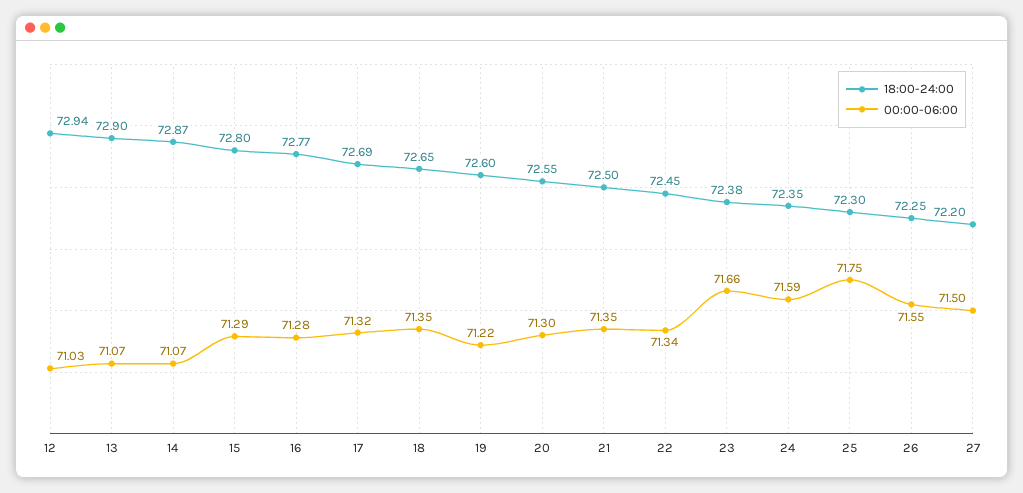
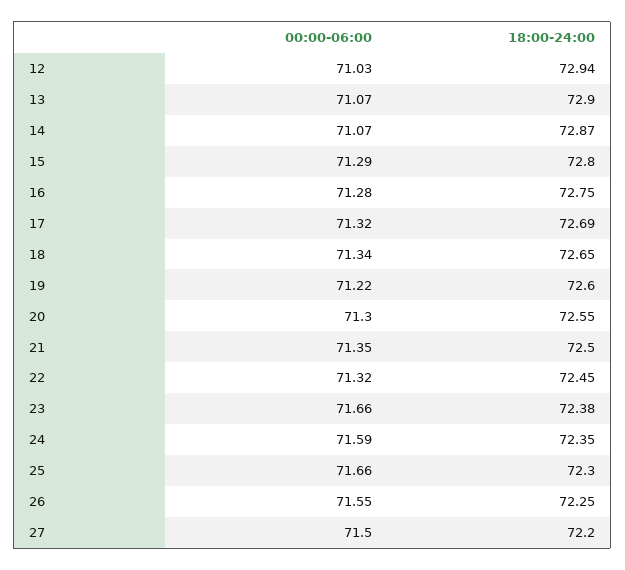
18:00-24:00, 16: 72.77 -> 72.75
00:00-06:00, 18: 71.35 -> 71.34
00:00-06:00, 22: 71.34 -> 71.32
00:00-06:00, 25: 71.75 -> 71.66

